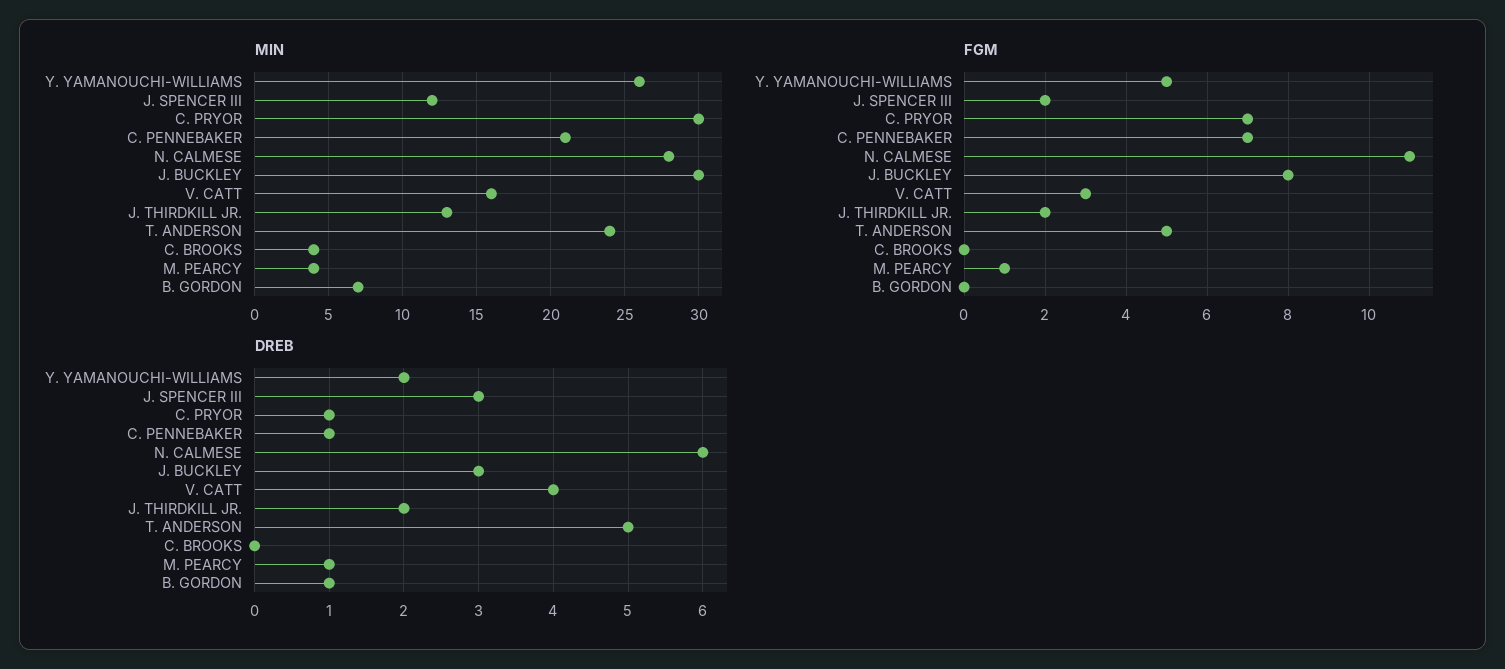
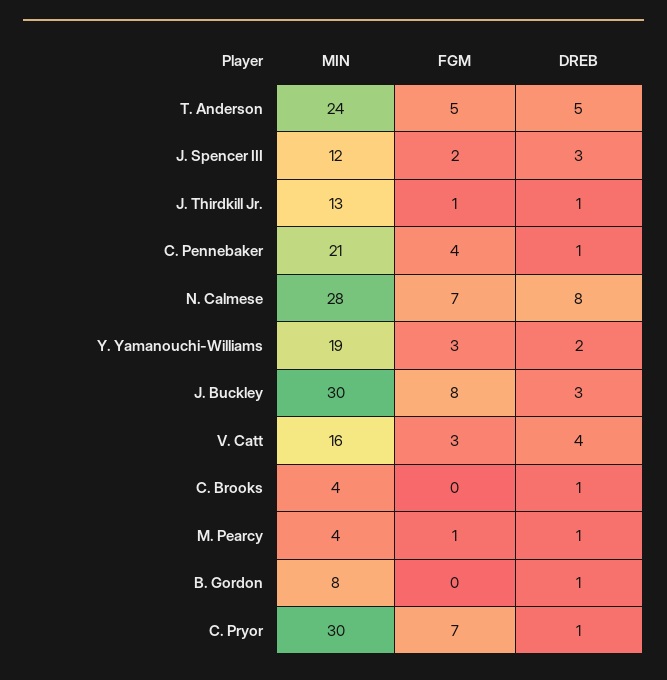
MIN, Y. YAMANOUCHI-WILLIAMS: 26 -> 19
MIN, B. GORDON: 7 -> 8
FGM, Y. YAMANOUCHI-WILLIAMS: 5 -> 3
FGM, C. PENNEBAKER: 7 -> 4
FGM, N. CALMESE: 11 -> 7
FGM, J. THIRDKILL JR.: 2 -> 1
DREB, N. CALMESE: 6 -> 8
DREB, J. THIRDKILL JR.: 2 -> 1
DREB, C. BROOKS: 0 -> 1

